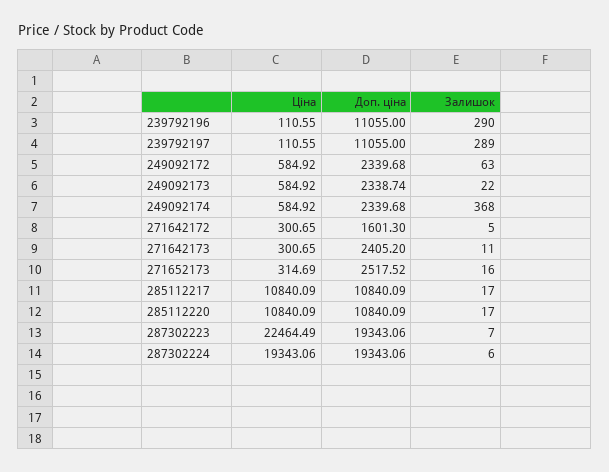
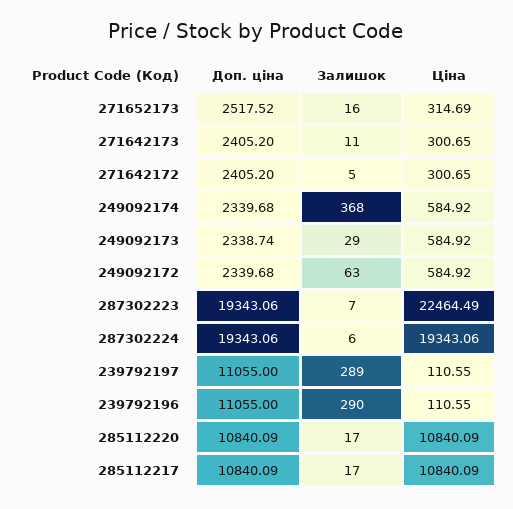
Залишок, 249092173: 22 -> 29
Доп. ціна, 271642172: 1601.3 -> 2405.2

